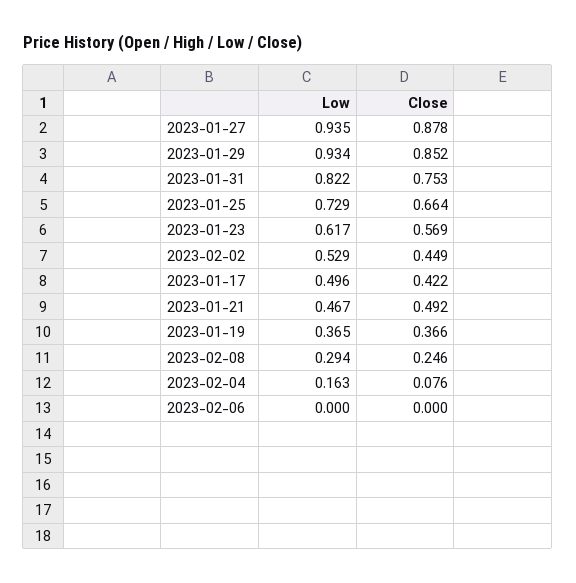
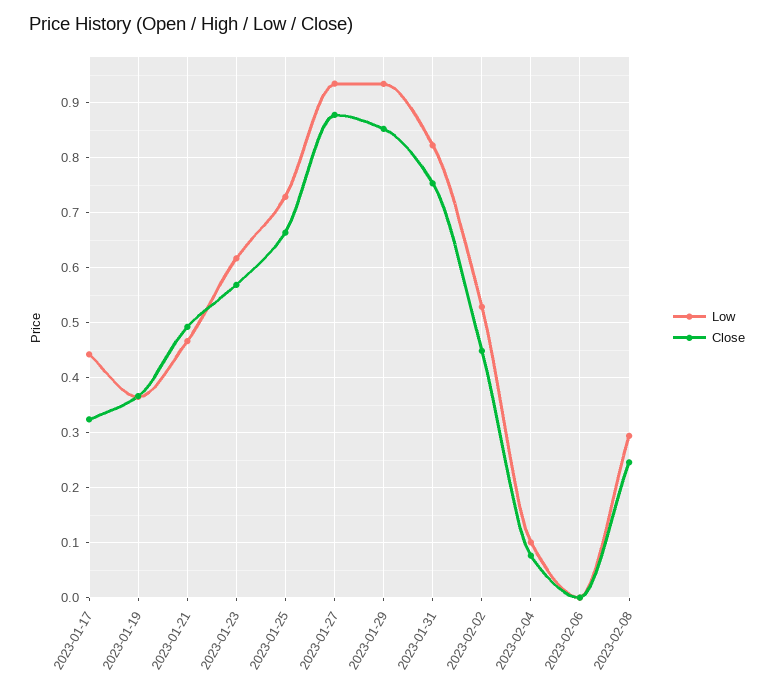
Low, 2023-01-17: 0.496 -> 0.44
Close, 2023-01-17: 0.422 -> 0.32
Low, 2023-02-04: 0.163 -> 0.1

